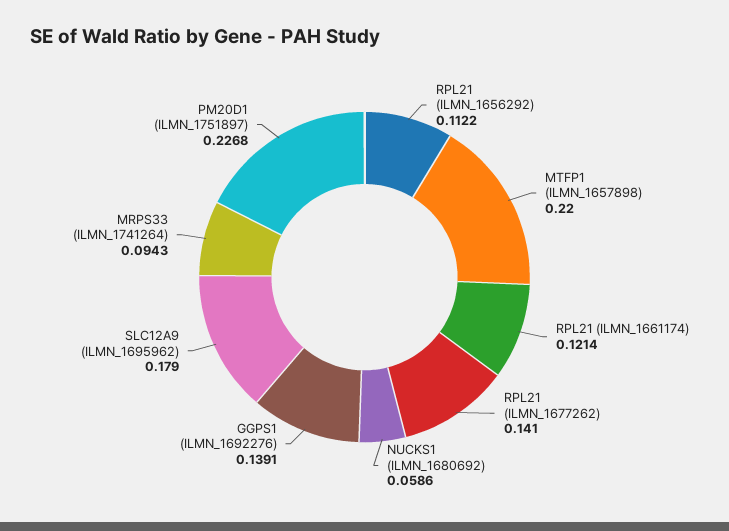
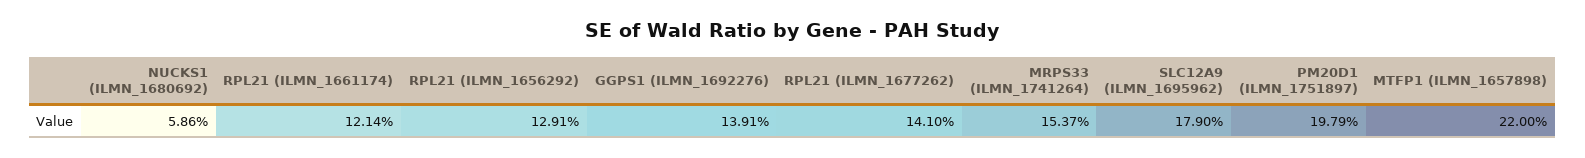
RPL21 (ILMN_1656292): 0.1122 -> 0.1291
MRPS33 (ILMN_1741264): 0.0943 -> 0.1537
PM20D1 (ILMN_1751897): 0.2268 -> 0.1979

